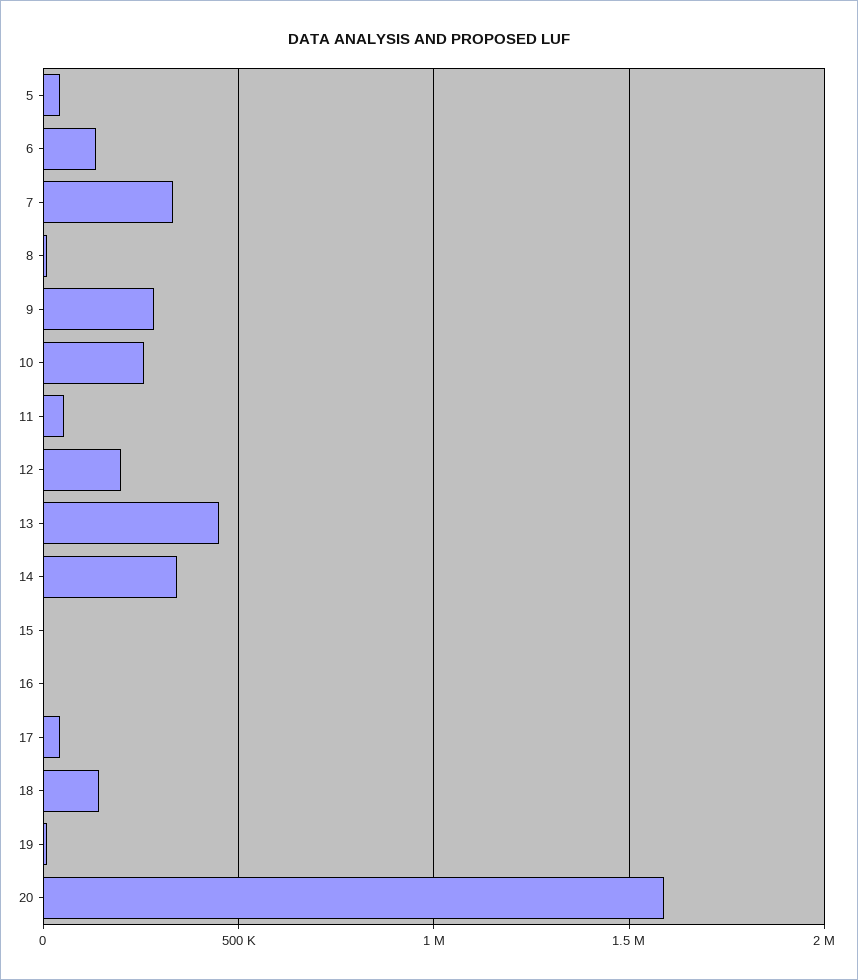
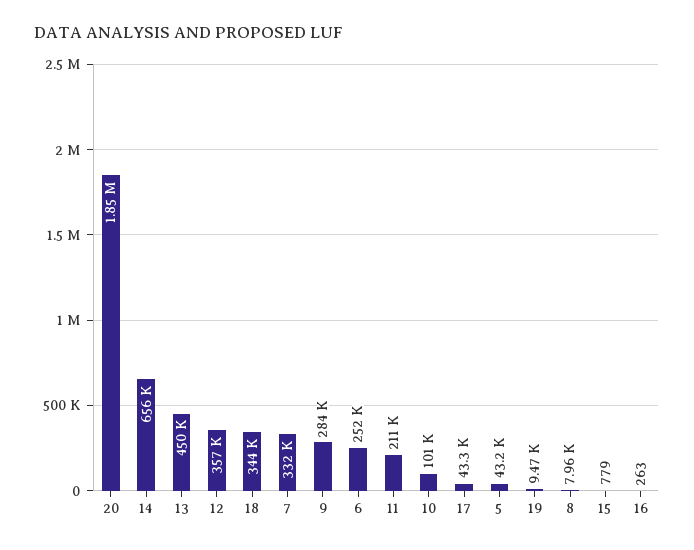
6: 150000 -> 252000
10: 250000 -> 101000
11: 50000 -> 211000
12: 200000 -> 357000
14: 350000 -> 656000
18: 150000 -> 344000
20: 1600000 -> 1850000

